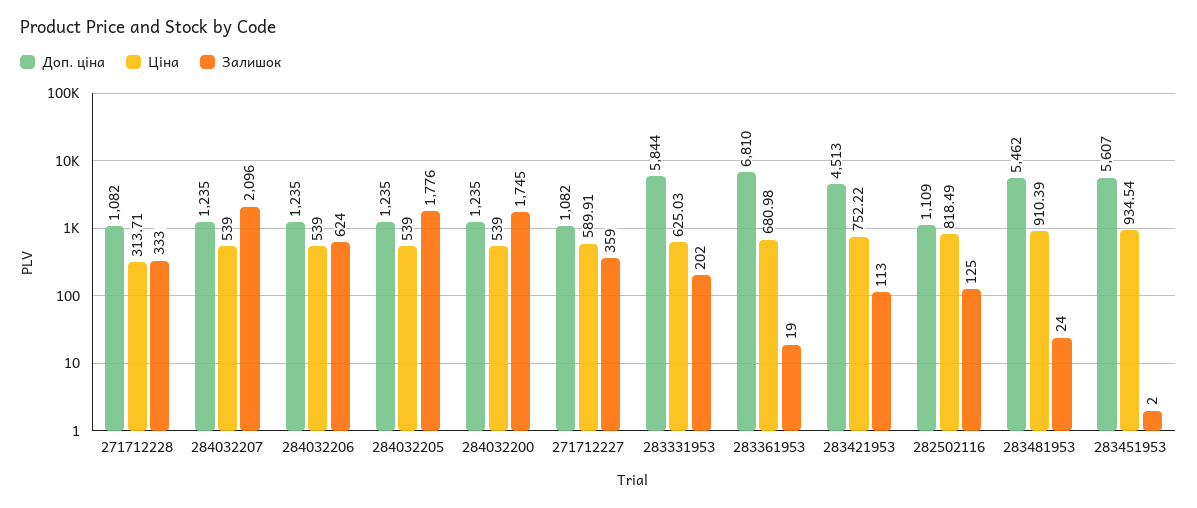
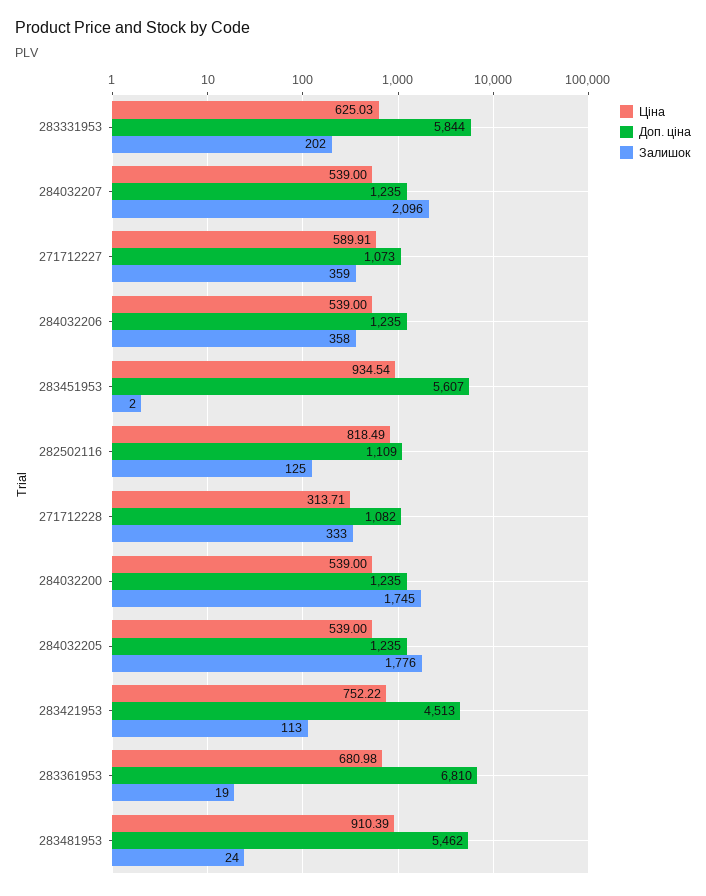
Залишок, 284032206: 624 -> 358
Доп. ціна, 271712227: 1082 -> 1073

